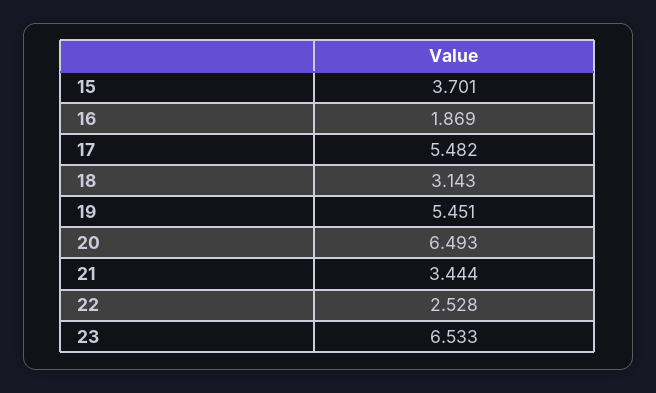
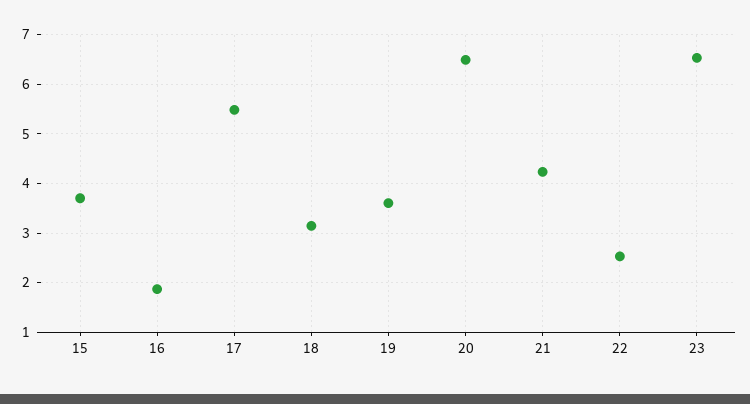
19: 5.451 -> 3.6
21: 3.444 -> 4.2

